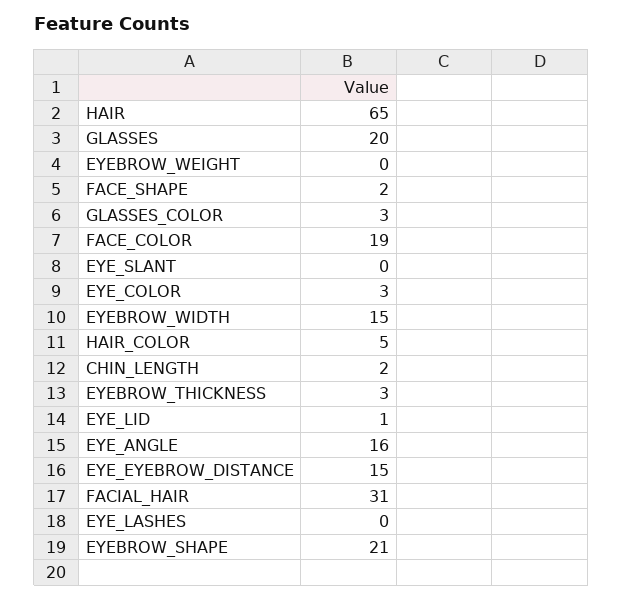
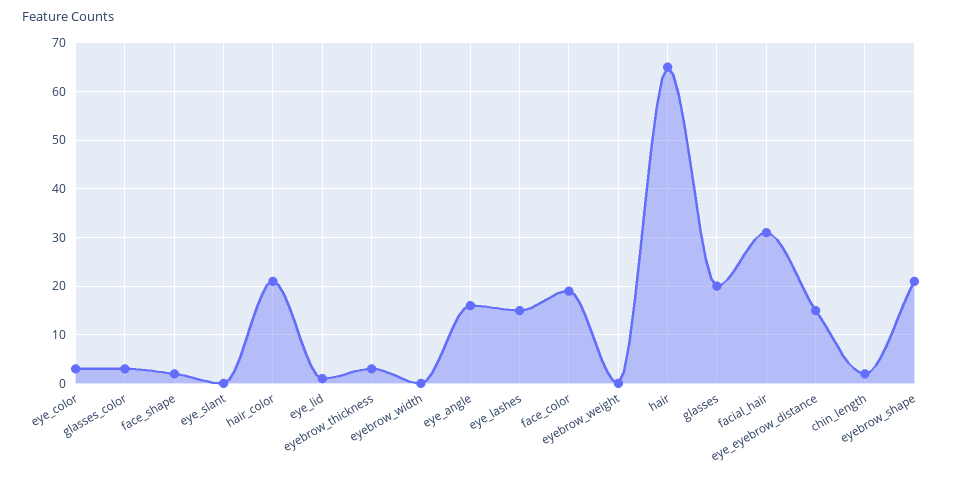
EYEBROW_WIDTH: 15 -> 0
HAIR_COLOR: 5 -> 20
EYE_LASHES: 0 -> 15

